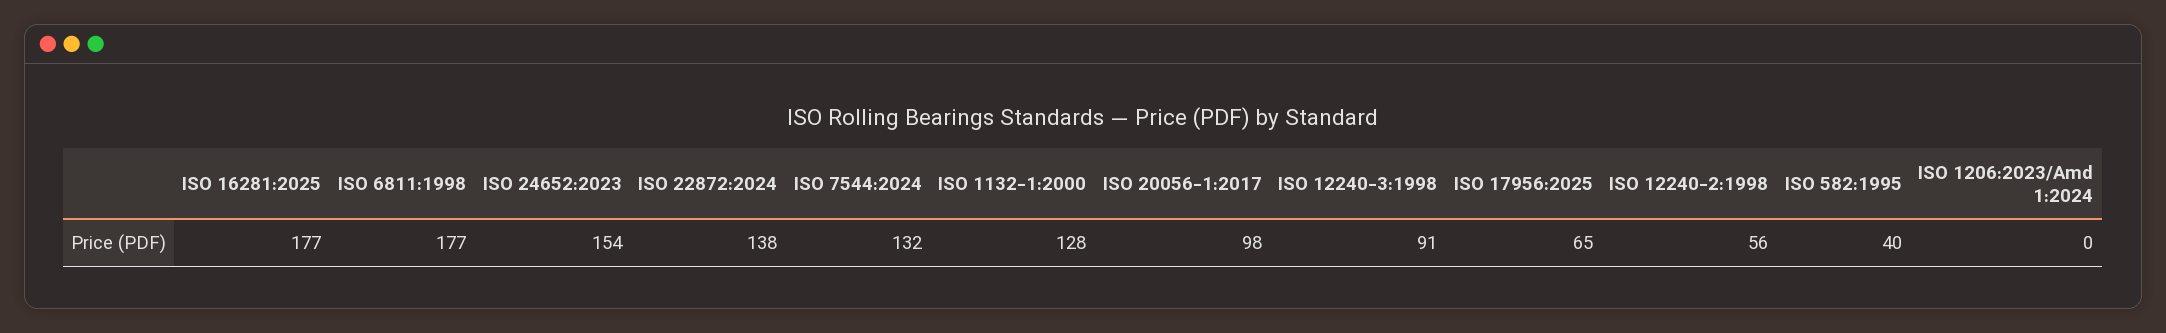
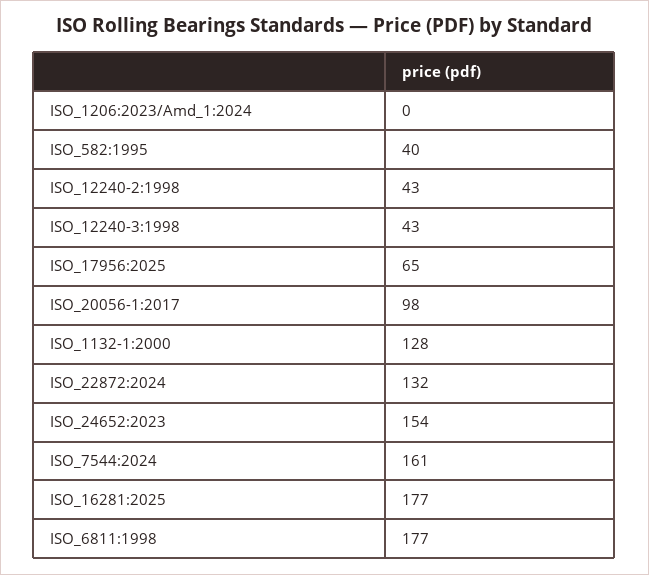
ISO 22872:2024: 138 -> 132
ISO 7544:2024: 132 -> 161
ISO 12240-3:1998: 91 -> 43
ISO 12240-2:1998: 56 -> 43

